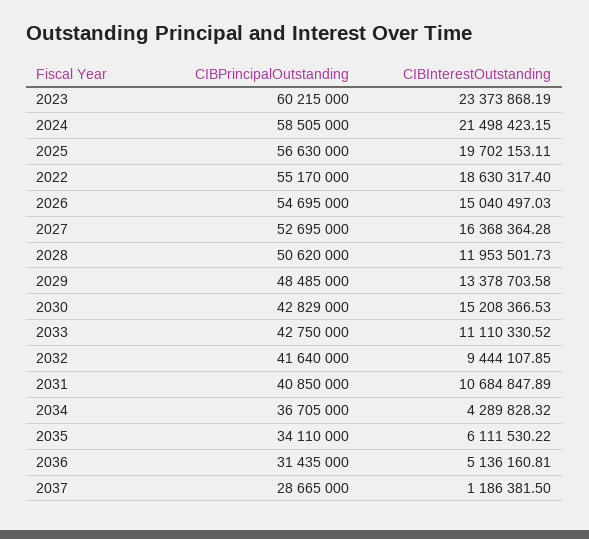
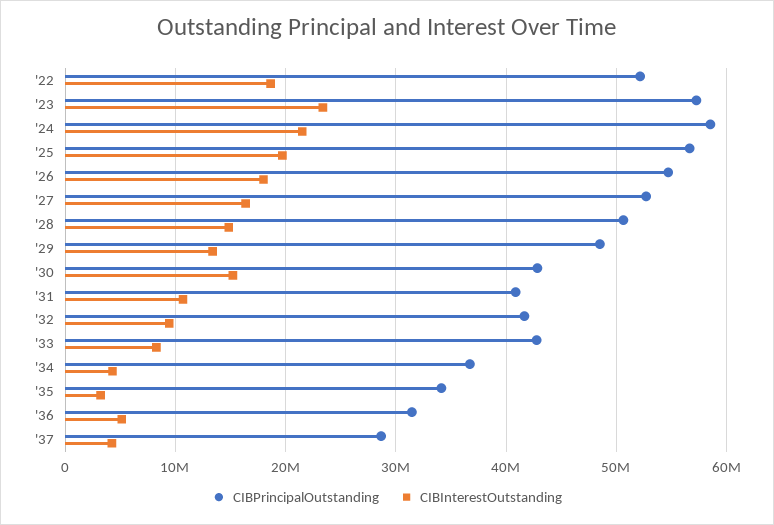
CIBPrincipalOutstanding, 2023: 60215000 -> 57000000
CIBPrincipalOutstanding, 2022: 55170000 -> 52000000
CIBInterestOutstanding, 2026: 15040497.03 -> 18000000
CIBInterestOutstanding, 2028: 11953501.73 -> 15000000
CIBInterestOutstanding, 2033: 11110330.52 -> 8000000
CIBInterestOutstanding, 2035: 6111530.22 -> 3000000
CIBInterestOutstanding, 2037: 1186381.5 -> 4000000

